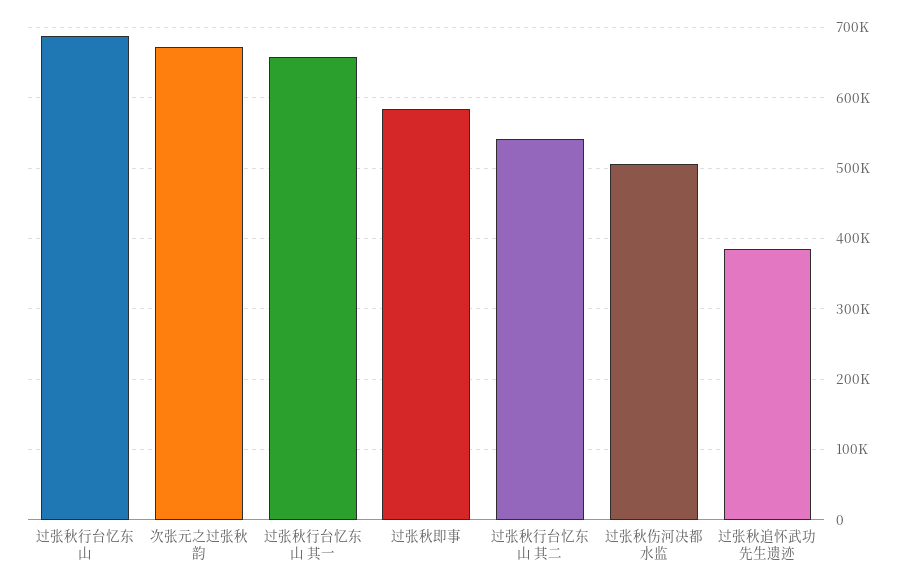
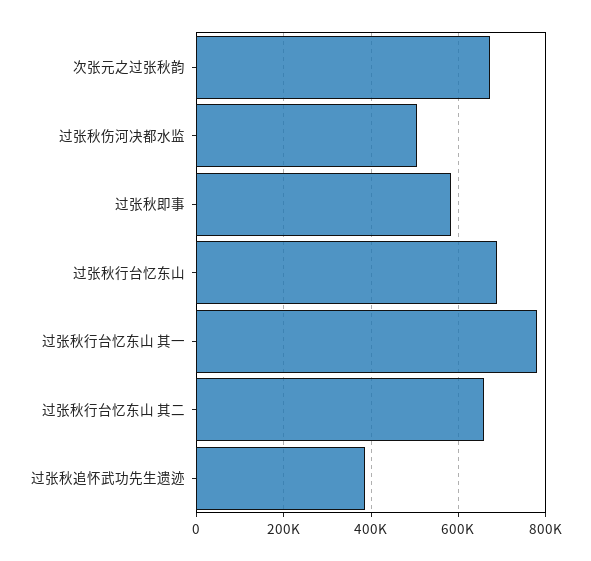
过张秋行台忆东山 其一: 660000 -> 780000
过张秋行台忆东山 其二: 540000 -> 660000

